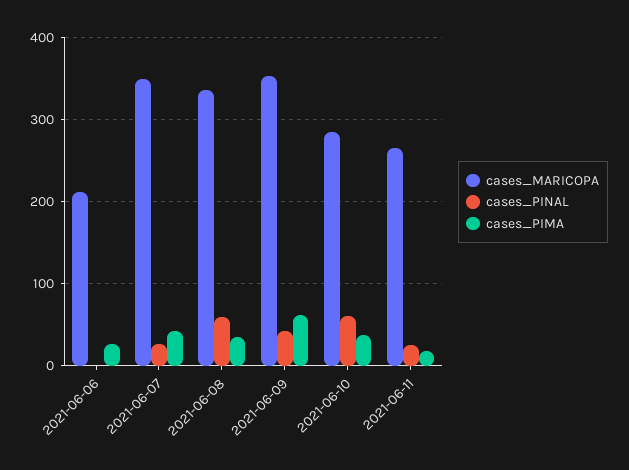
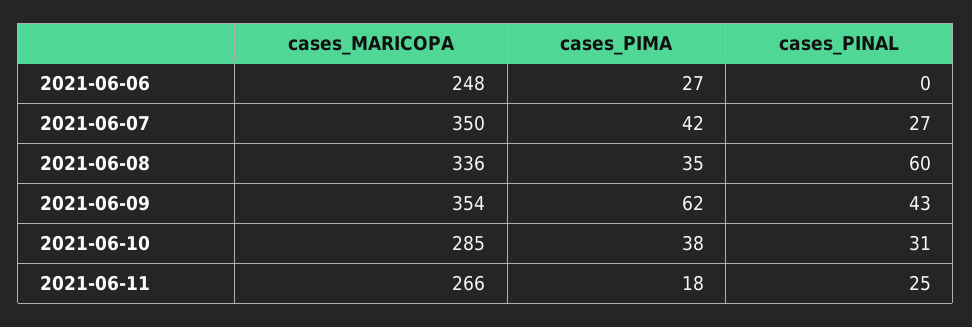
cases_MARICOPA, 2021-06-06: 210 -> 248
cases_PINAL, 2021-06-10: 60 -> 31

